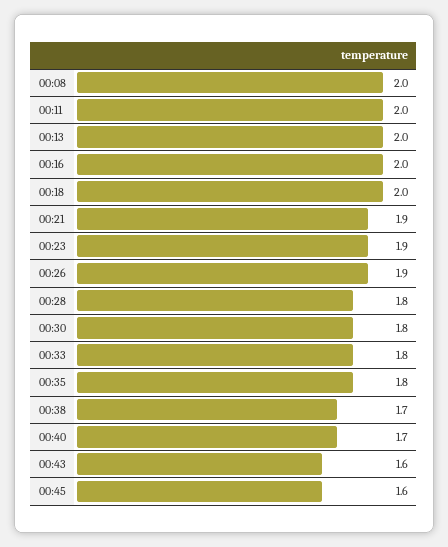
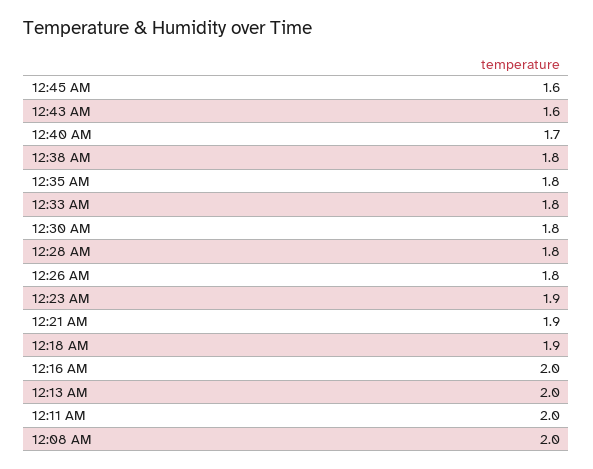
00:18: 2 -> 1.9
00:26: 1.9 -> 1.8
00:38: 1.7 -> 1.8

